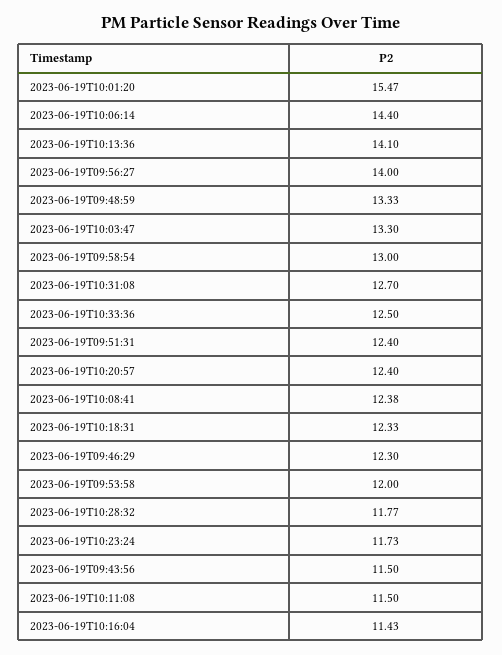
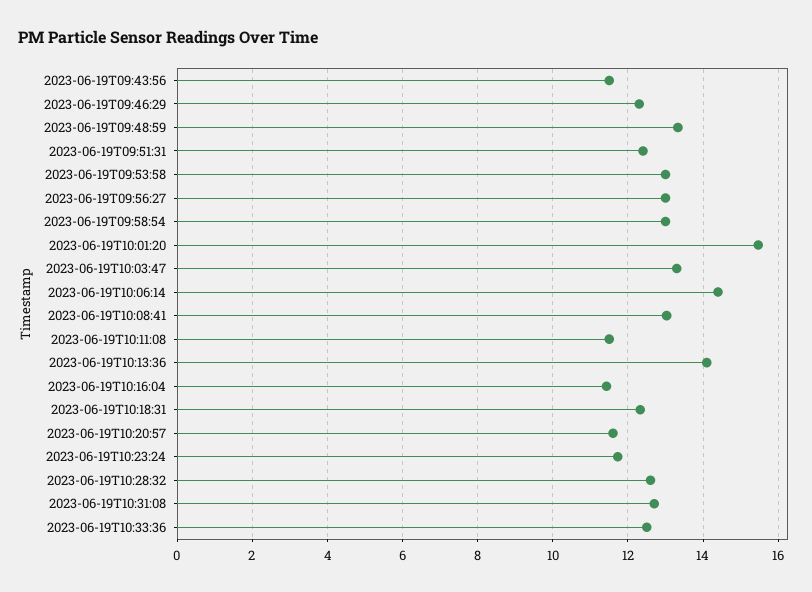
2023-06-19T09:56:27: 14 -> 13
2023-06-19T10:20:57: 12.4 -> 11.6
2023-06-19T10:08:41: 12.38 -> 13
2023-06-19T09:53:58: 12 -> 13
2023-06-19T10:28:32: 11.77 -> 12.6

